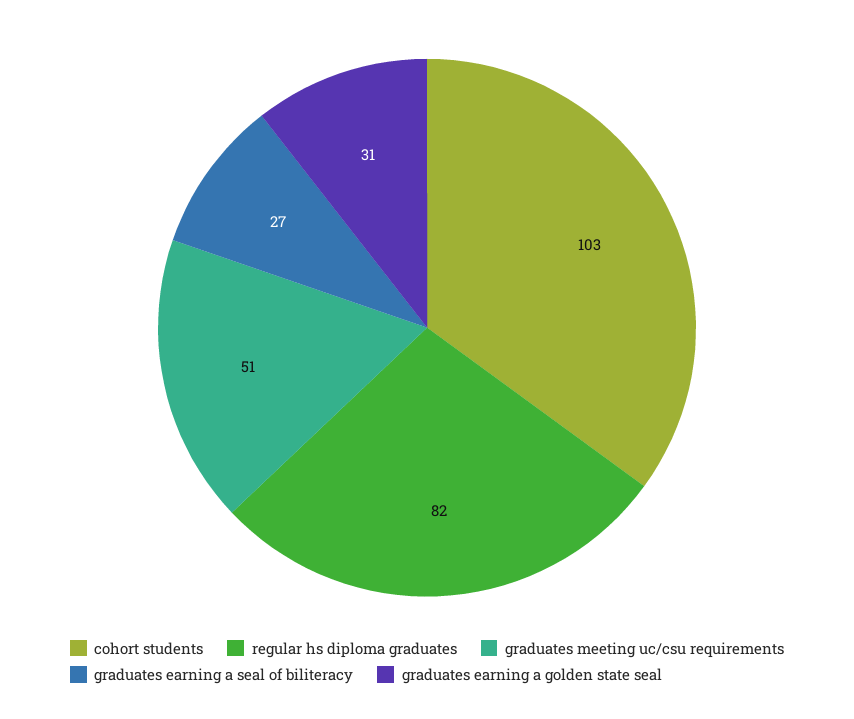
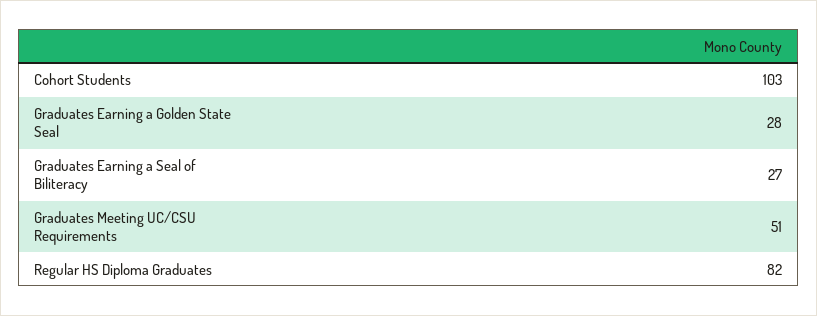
graduates earning a golden state seal: 31 -> 28

